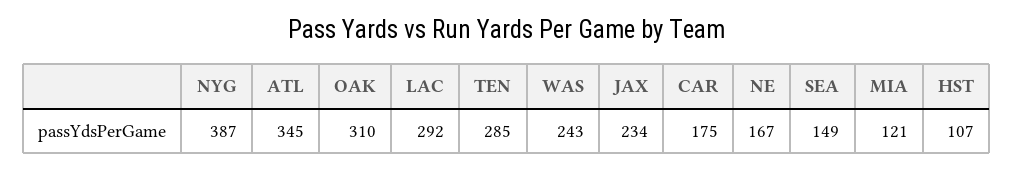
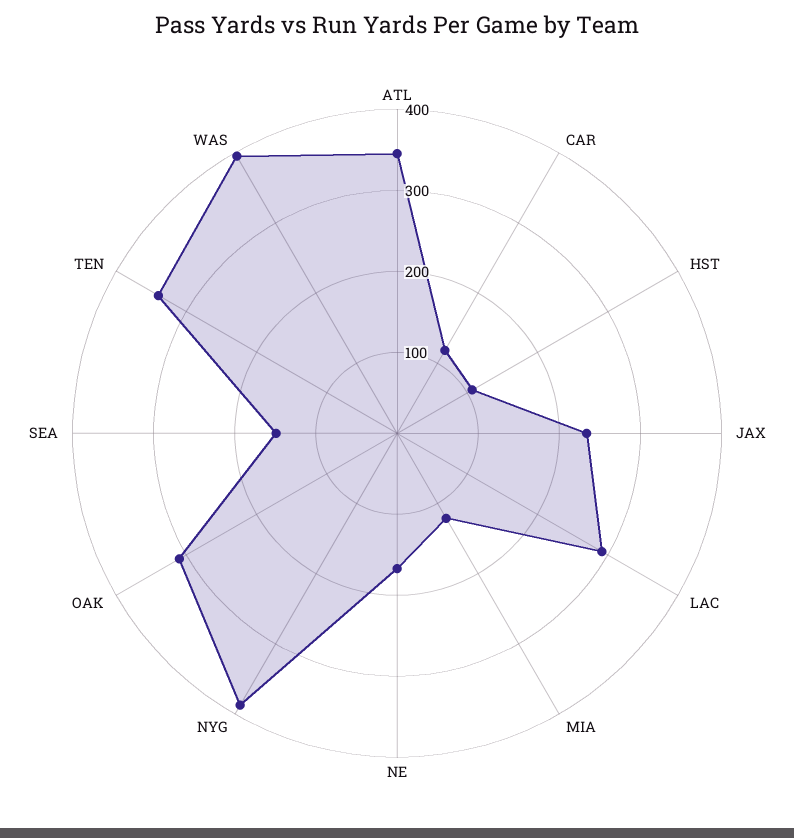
TEN: 285 -> 340
WAS: 243 -> 400
CAR: 175 -> 120

